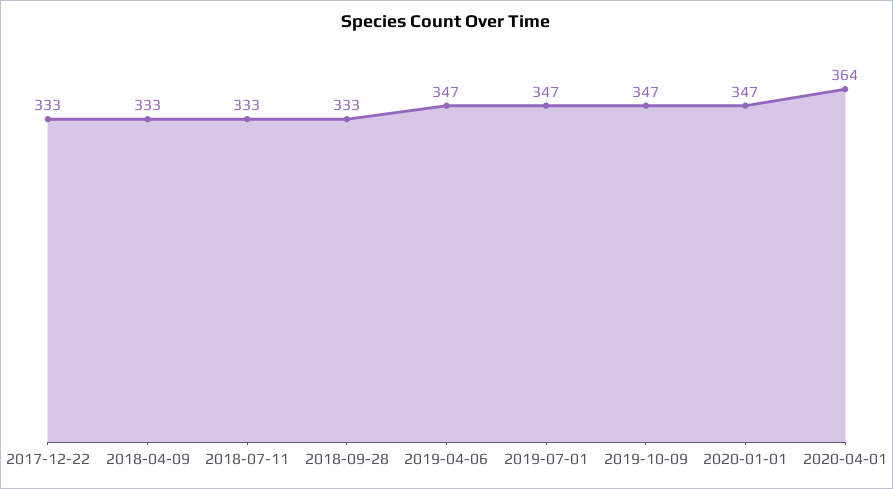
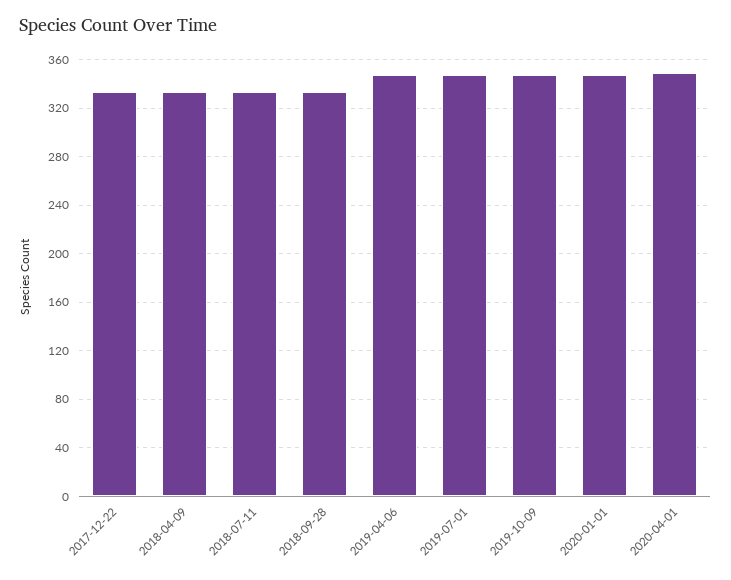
2020-04-01: 364 -> 350

